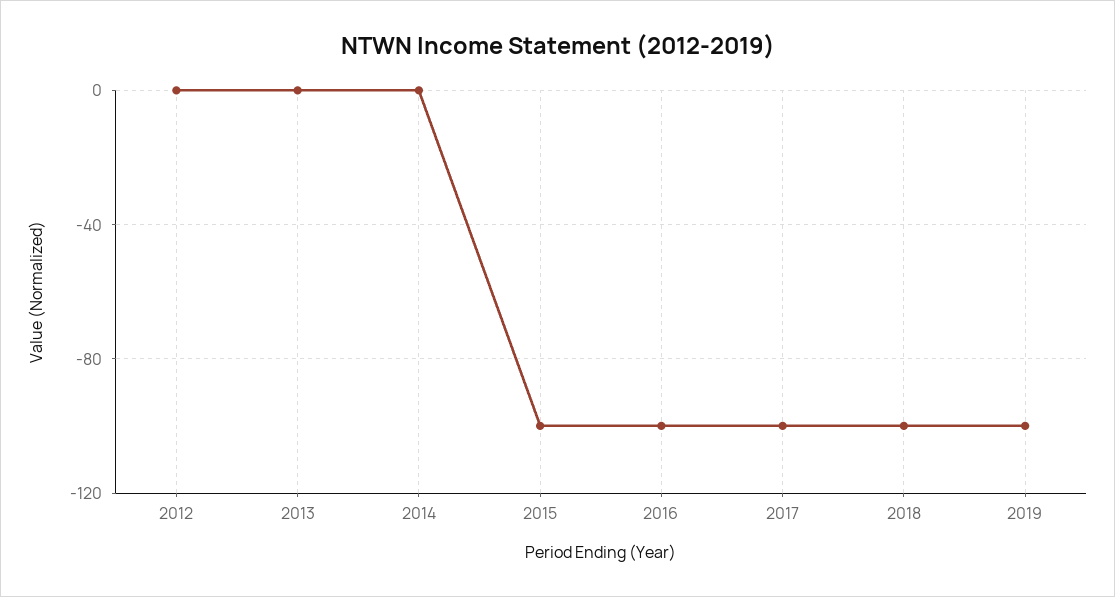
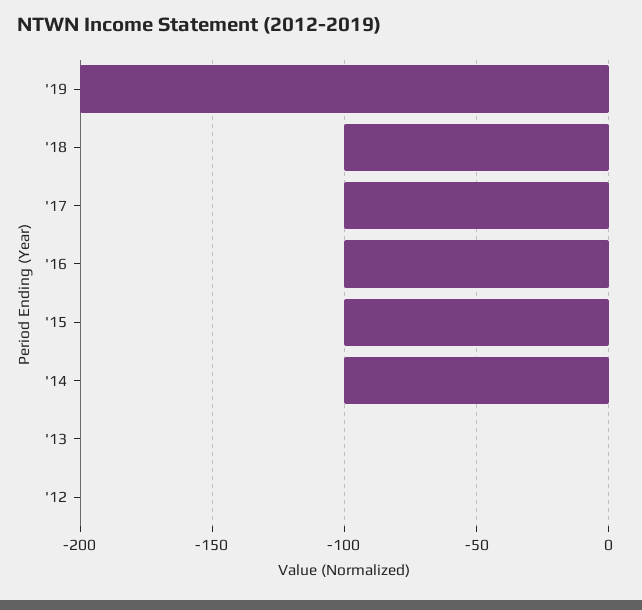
2014: 0 -> -100
2019: -100 -> -200

